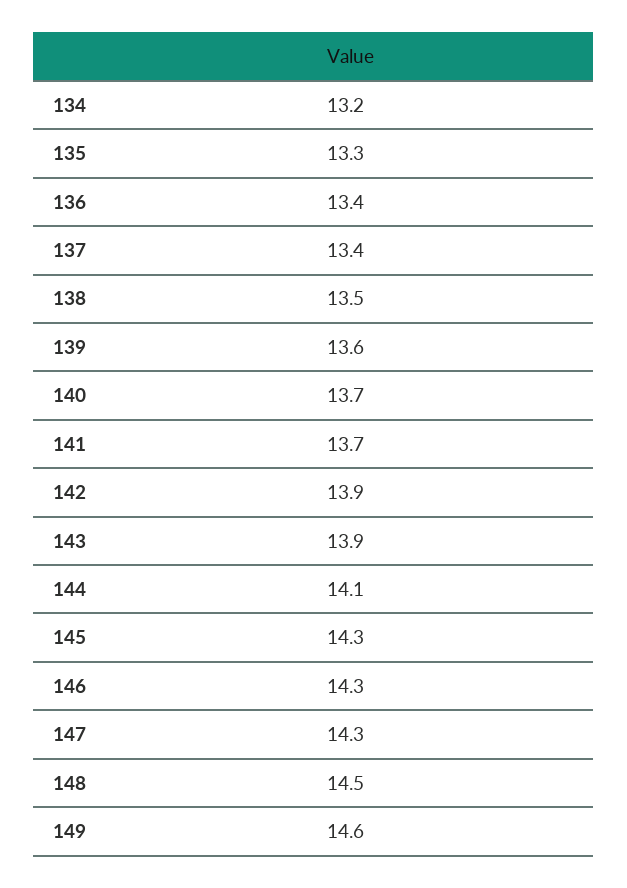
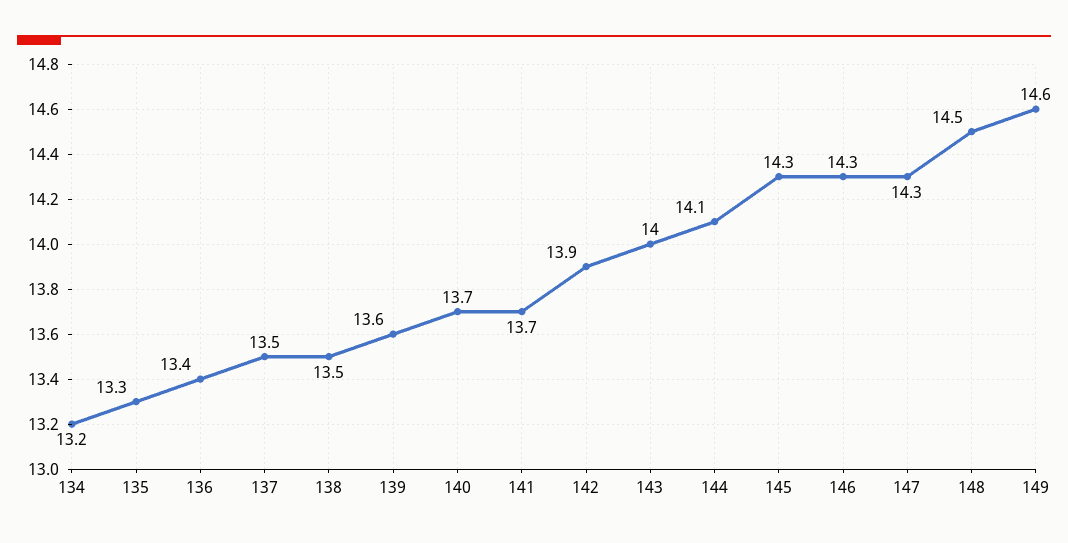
137: 13.4 -> 13.5
143: 13.9 -> 14

